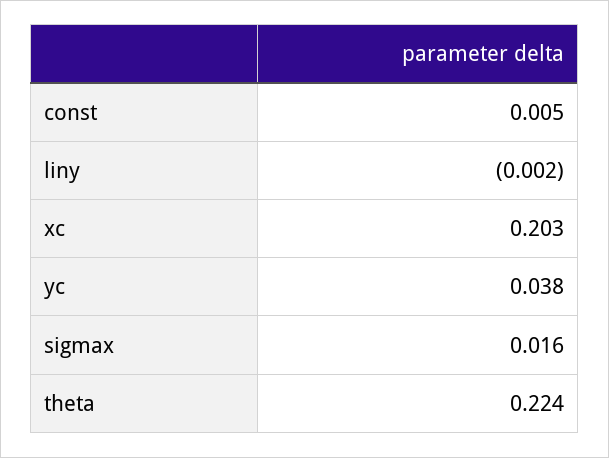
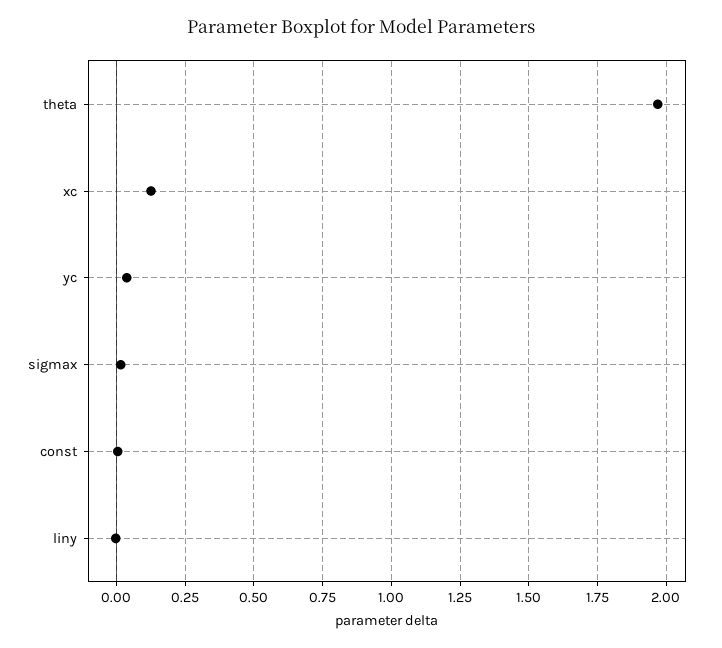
xc: 0.203 -> 0.125
theta: 0.224 -> 1.975

